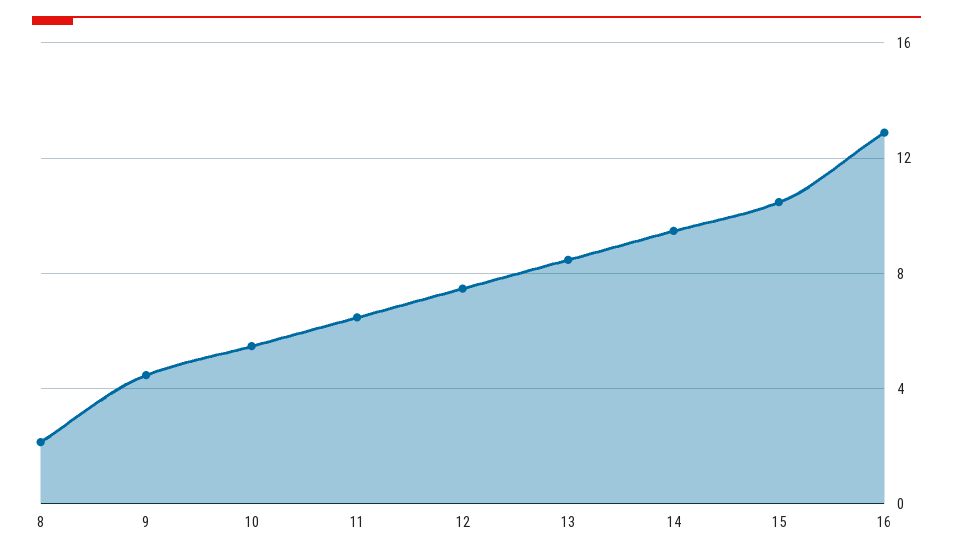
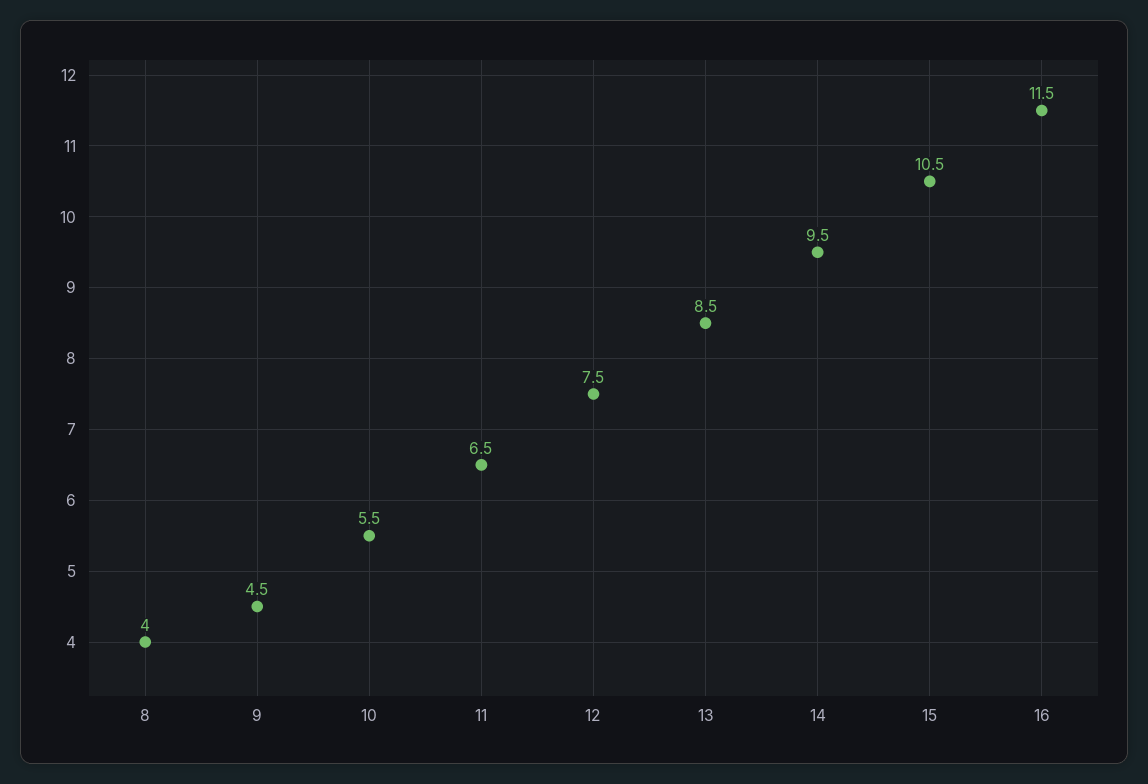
8: 2 -> 4
16: 13 -> 11.5

